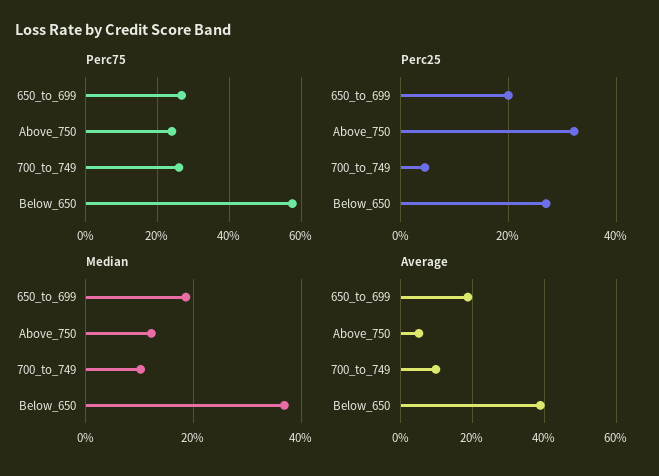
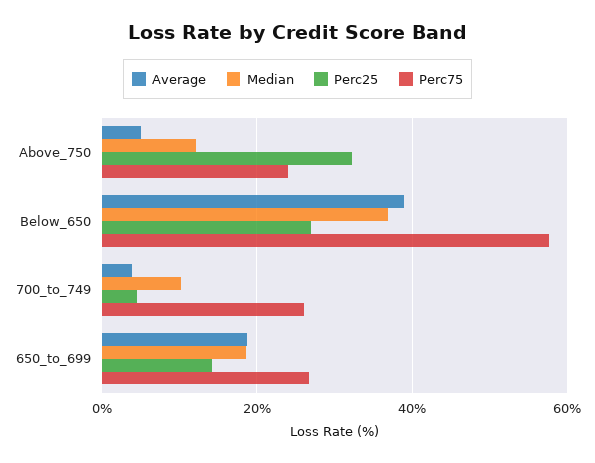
Perc25, 650_to_699: 20 -> 14
Average, 700_to_749: 10 -> 4

